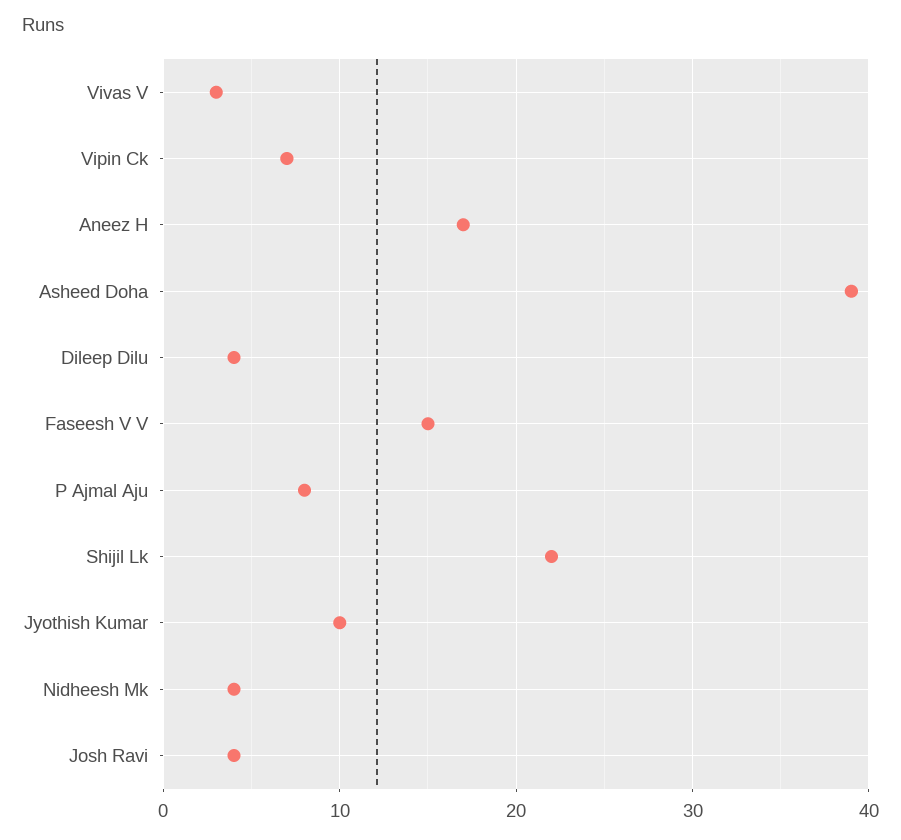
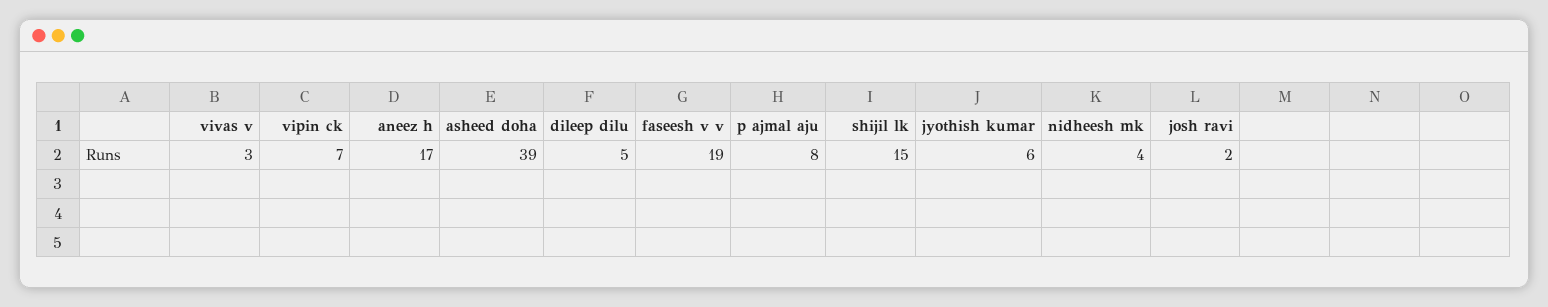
Dileep Dilu: 4 -> 5
Faseesh V V: 15 -> 19
Shijil Lk: 22 -> 15
Jyothish Kumar: 10 -> 6
Josh Ravi: 4 -> 2

